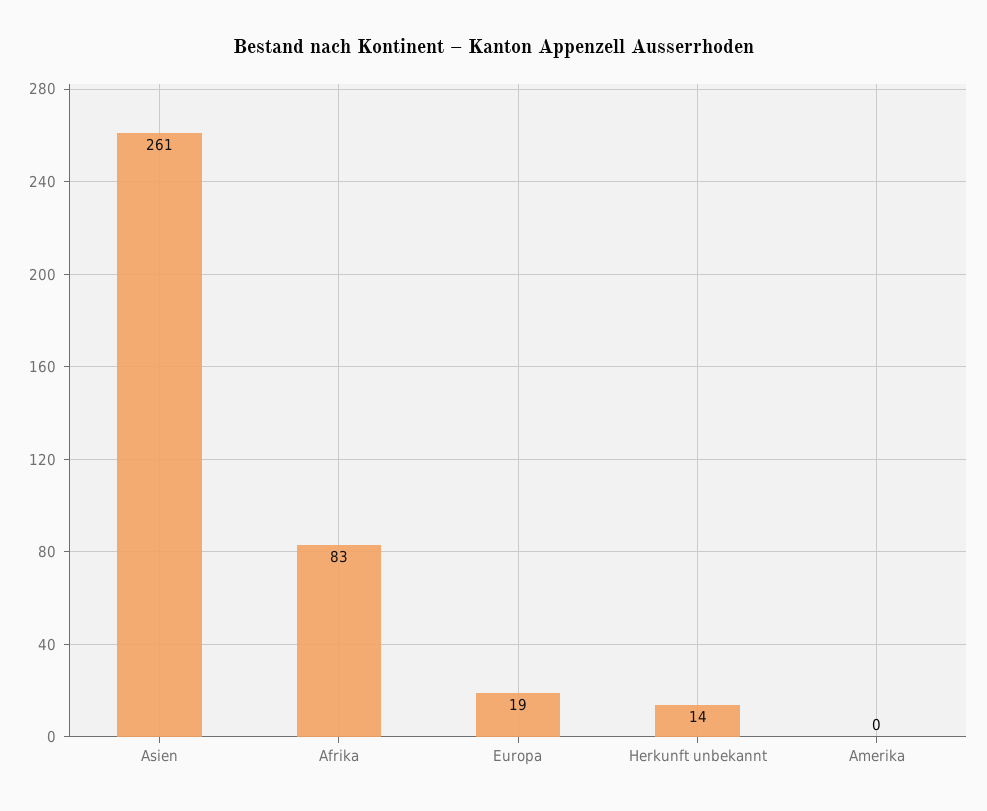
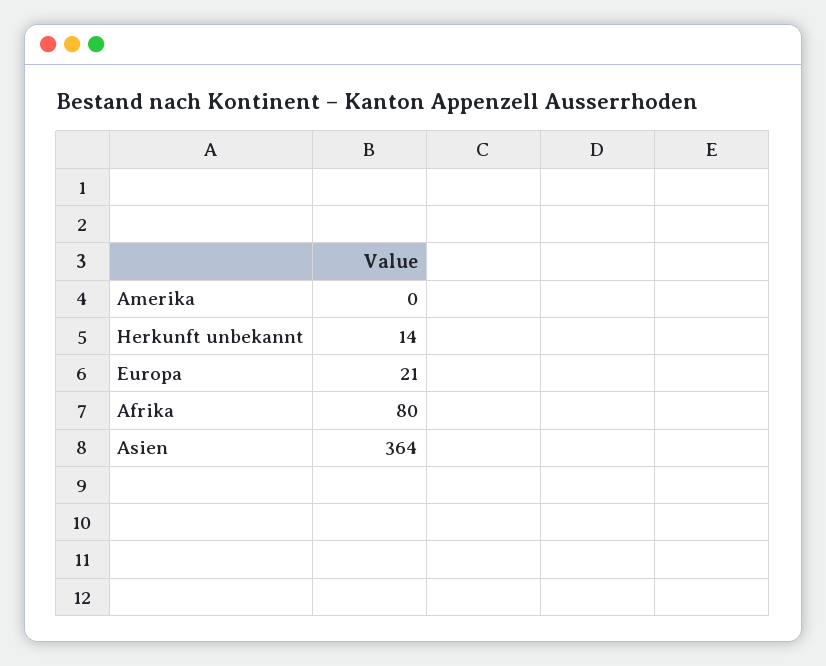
Asien: 261 -> 364
Afrika: 83 -> 80
Europa: 19 -> 21

